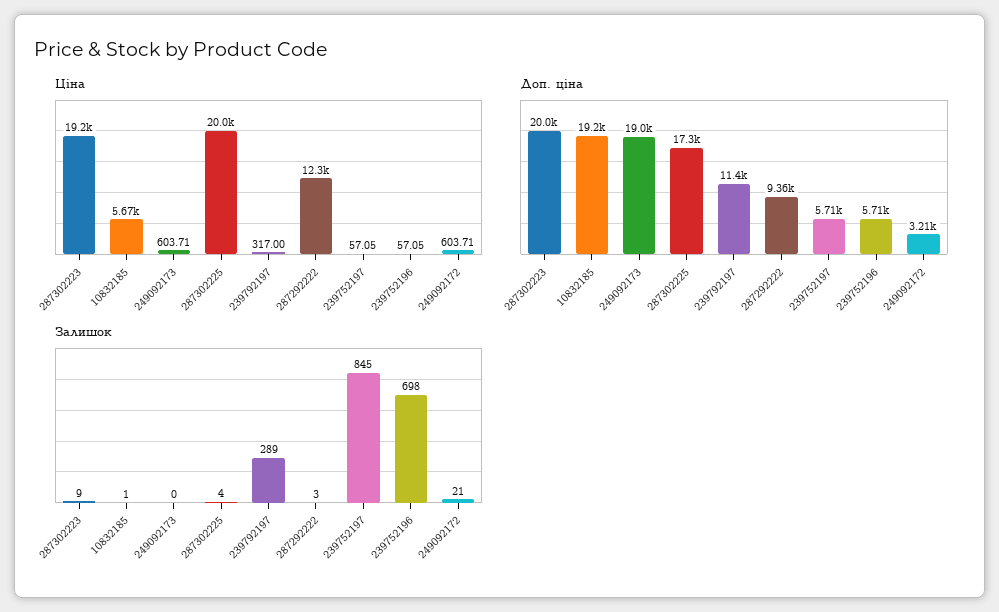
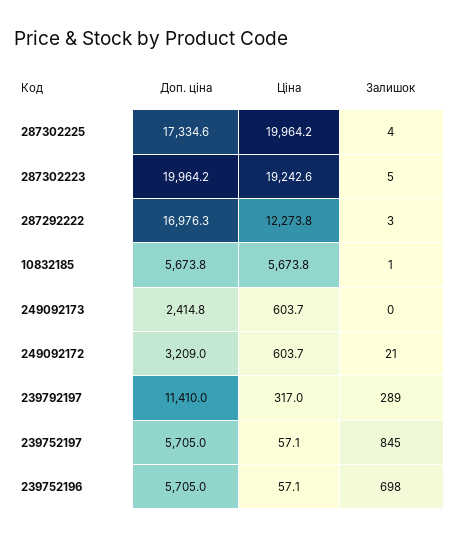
Доп. ціна, 10832185: 19200 -> 5673.8
Доп. ціна, 249092173: 19000 -> 2414.8
Доп. ціна, 287292222: 9360 -> 16976.3
Залишок, 287302223: 9 -> 5

